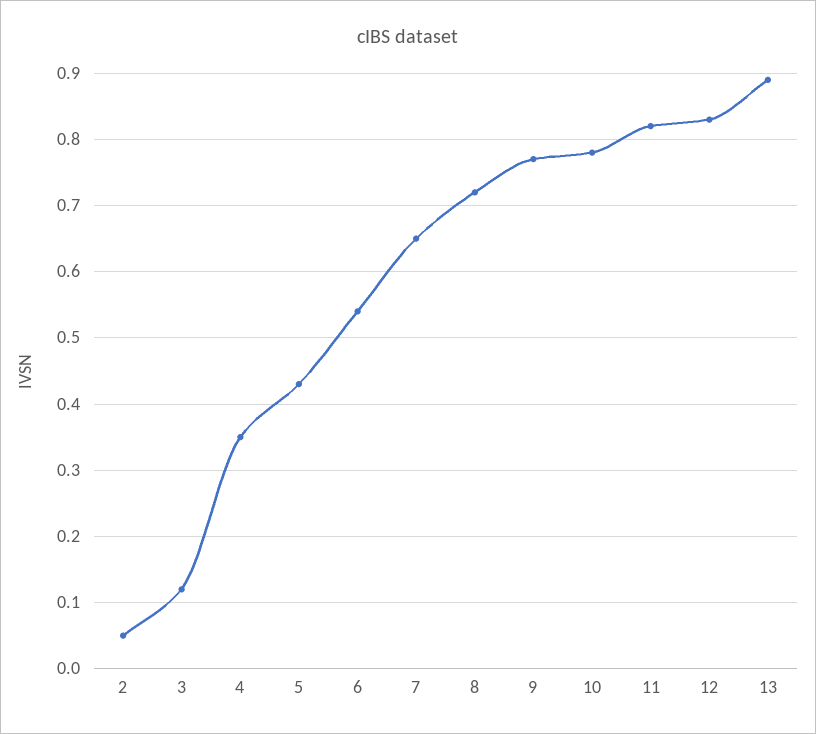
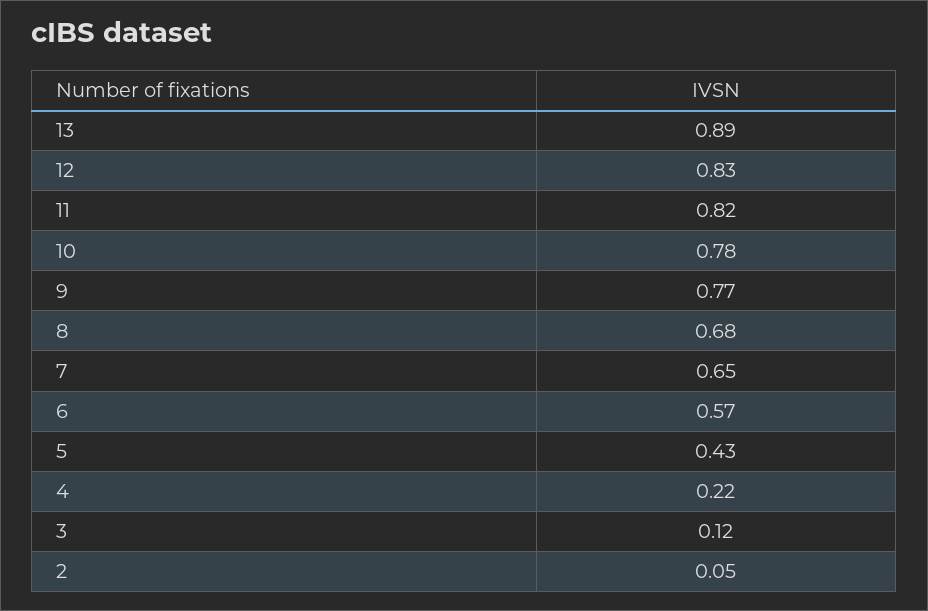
4: 0.35 -> 0.22
6: 0.54 -> 0.57
8: 0.72 -> 0.68

